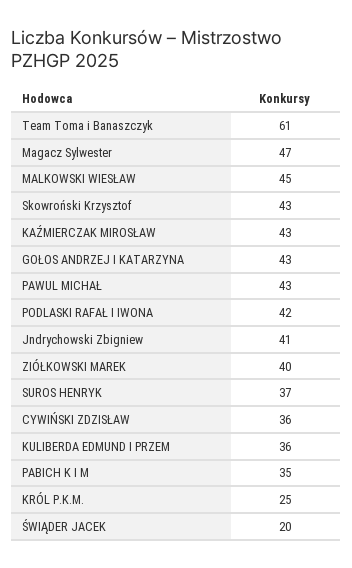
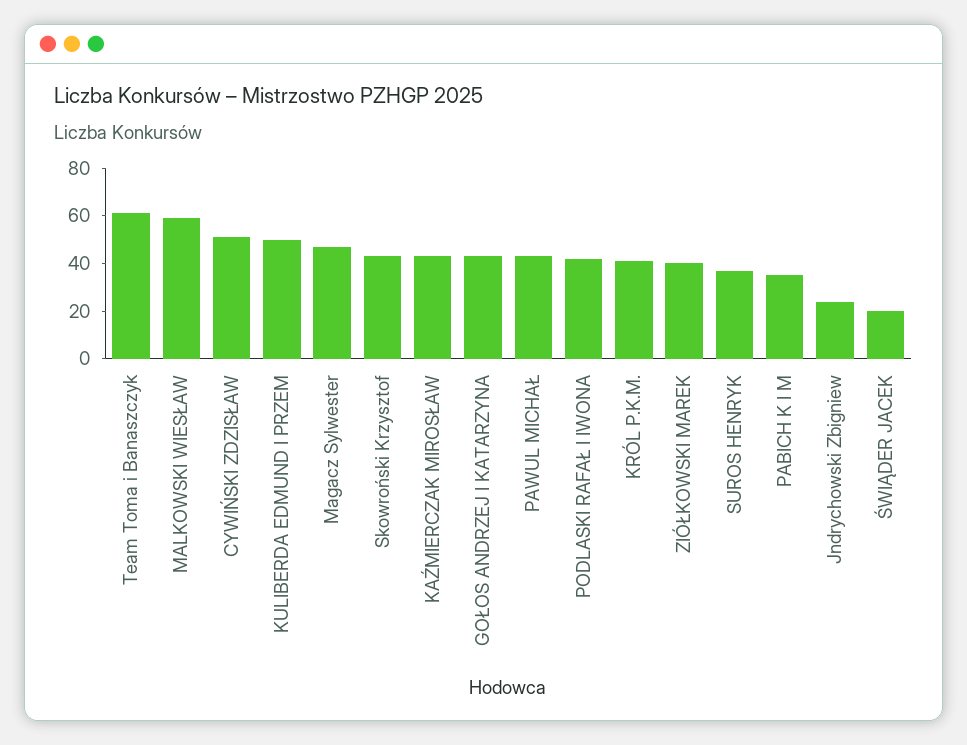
MALKOWSKI WIESŁAW: 45 -> 60
Jndrychowski Zbigniew: 41 -> 25
CYWIŃSKI ZDZISŁAW: 36 -> 50
KULIBERDA EDMUND I PRZEM: 36 -> 50
KRÓL P.K.M.: 25 -> 40

